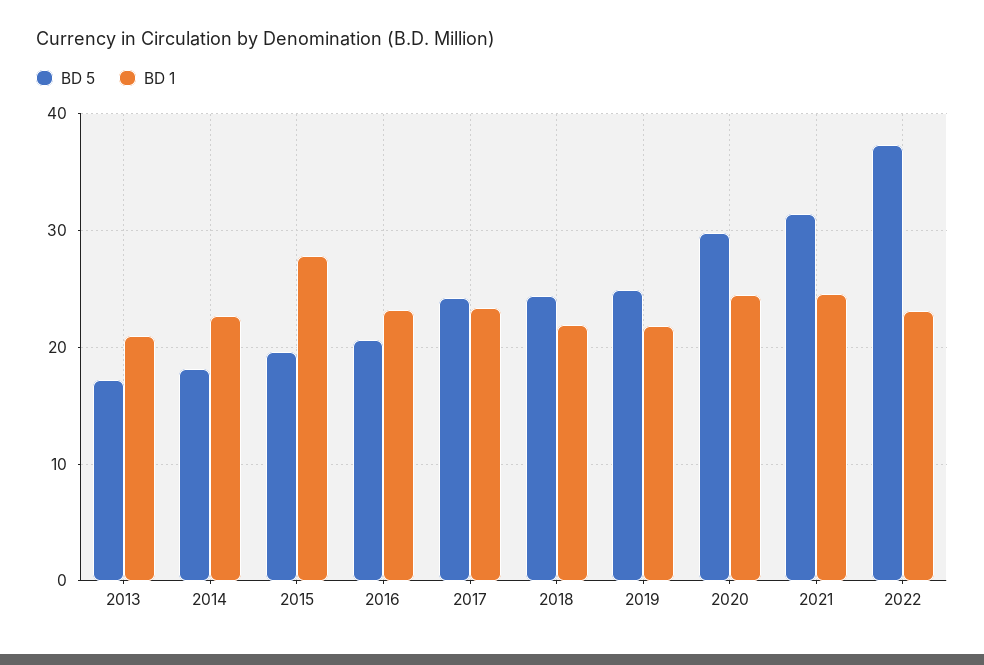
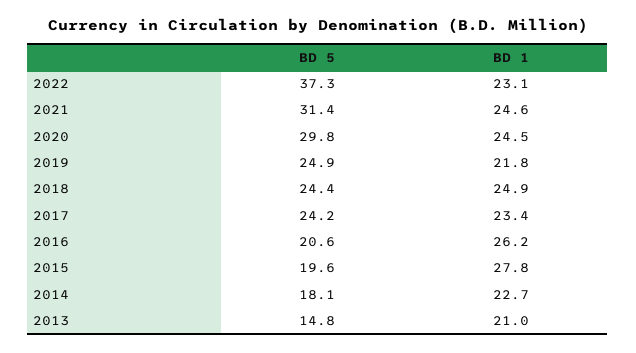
BD 5, 2013: 17 -> 14.8
BD 1, 2016: 23 -> 26.2
BD 1, 2018: 22 -> 24.9

